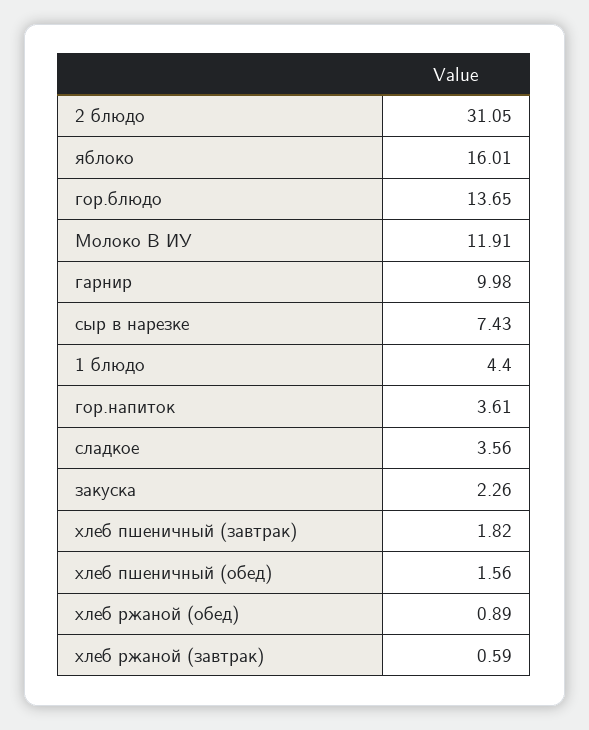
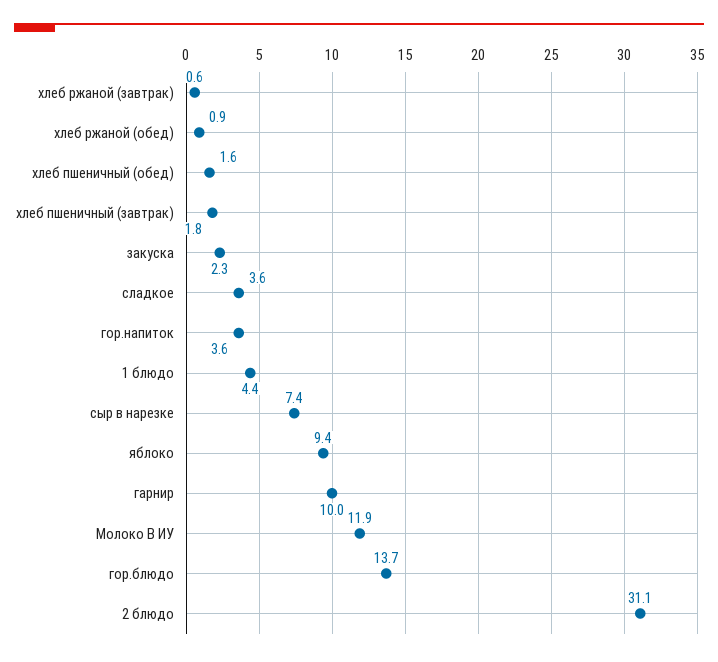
яблоко: 16.01 -> 9.4

